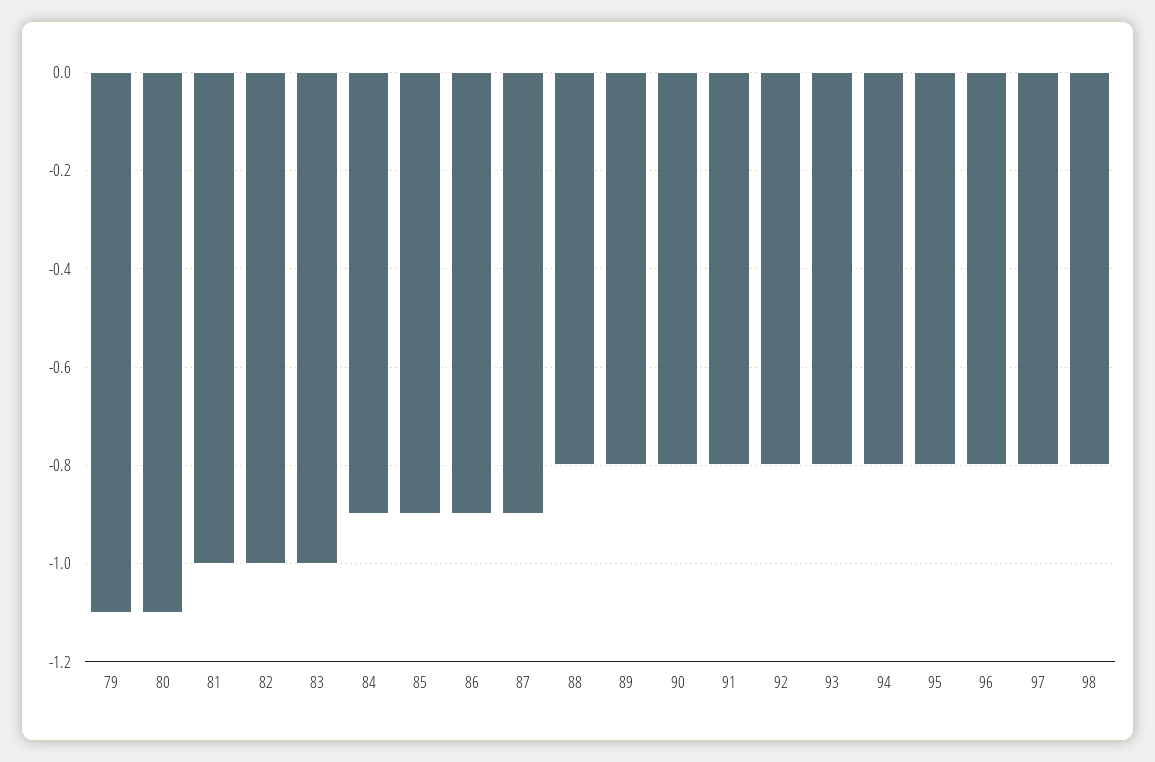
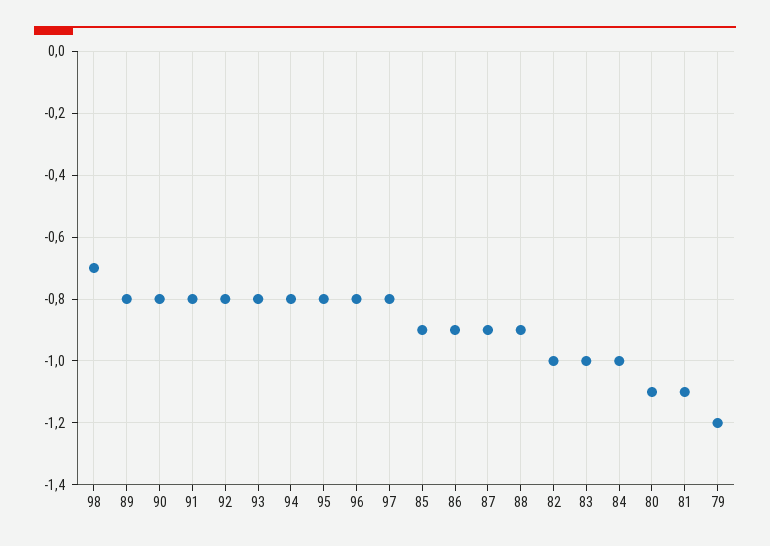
79: -1.1 -> -1.2
81: -1 -> -1.1
84: -0.9 -> -1
88: -0.8 -> -0.9
98: -0.8 -> -0.7

